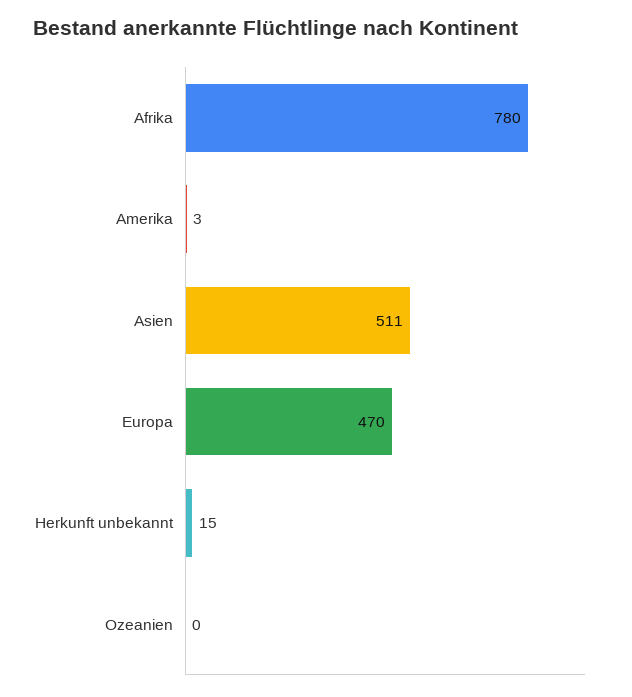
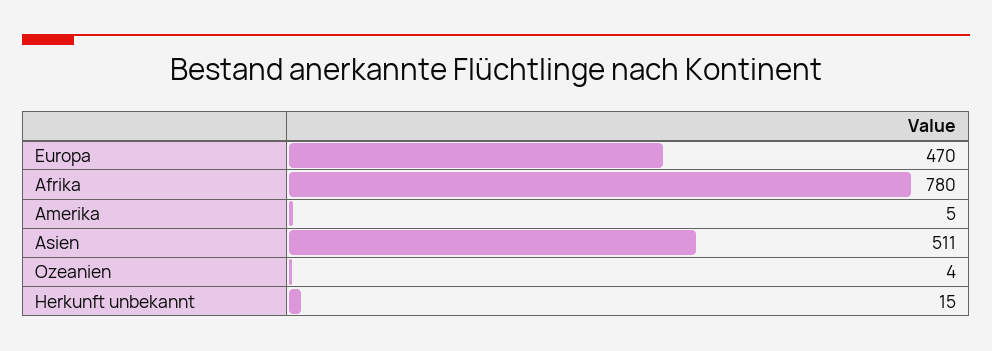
Amerika: 3 -> 5
Ozeanien: 0 -> 4

